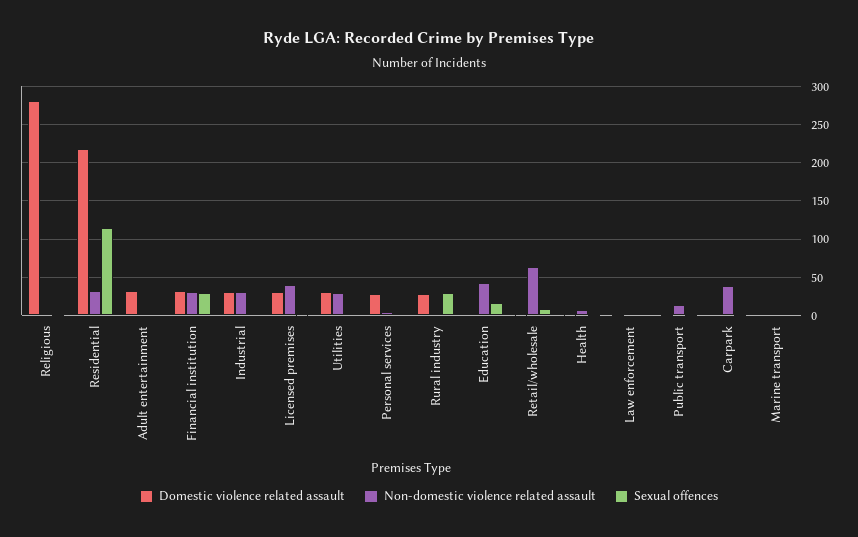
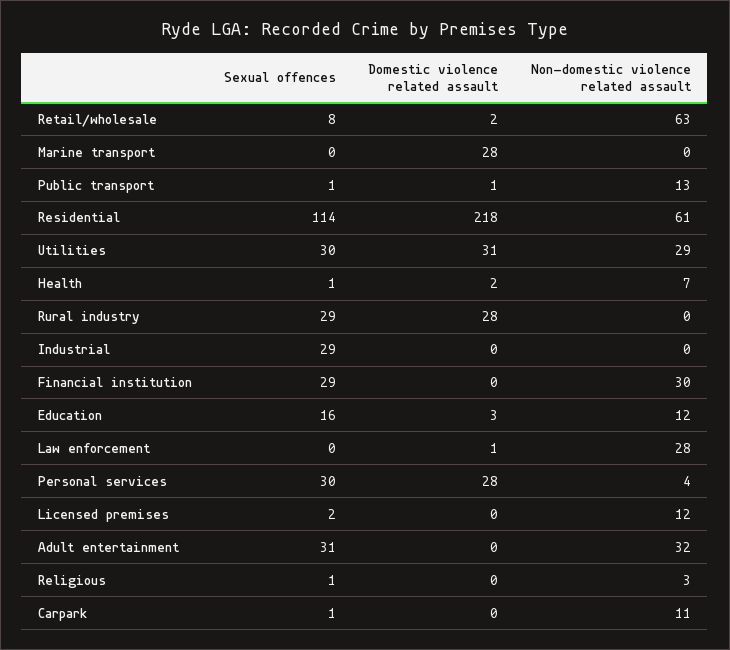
Domestic violence related assault, Religious: 280 -> 0
Non-domestic violence related assault, Residential: 30 -> 61
Domestic violence related assault, Adult entertainment: 30 -> 0
Non-domestic violence related assault, Adult entertainment: 0 -> 32
Sexual offences, Adult entertainment: 0 -> 31
Domestic violence related assault, Financial institution: 30 -> 0
Domestic violence related assault, Industrial: 30 -> 0
Non-domestic violence related assault, Industrial: 30 -> 0
Sexual offences, Industrial: 0 -> 29
Domestic violence related assault, Licensed premises: 30 -> 0
Non-domestic violence related assault, Licensed premises: 40 -> 12
Sexual offences, Utilities: 0 -> 30
Sexual offences, Personal services: 0 -> 30
Non-domestic violence related assault, Education: 40 -> 12
Non-domestic violence related assault, Law enforcement: 0 -> 28
Non-domestic violence related assault, Carpark: 40 -> 11
Domestic violence related assault, Marine transport: 0 -> 28

